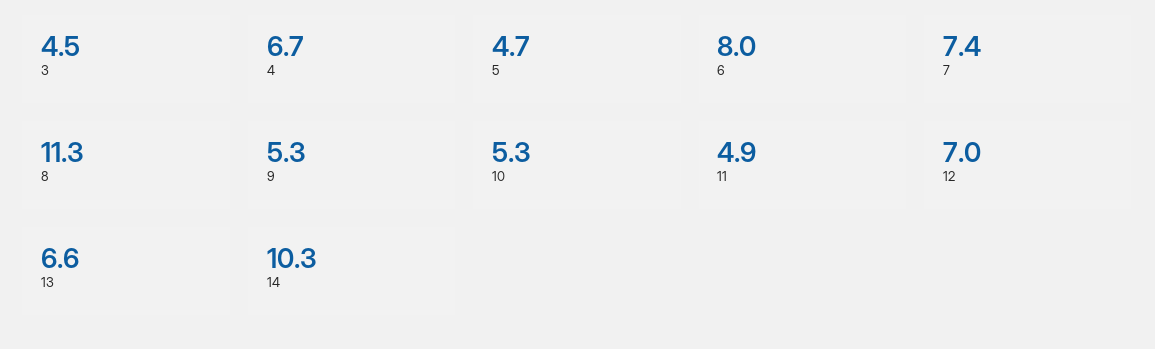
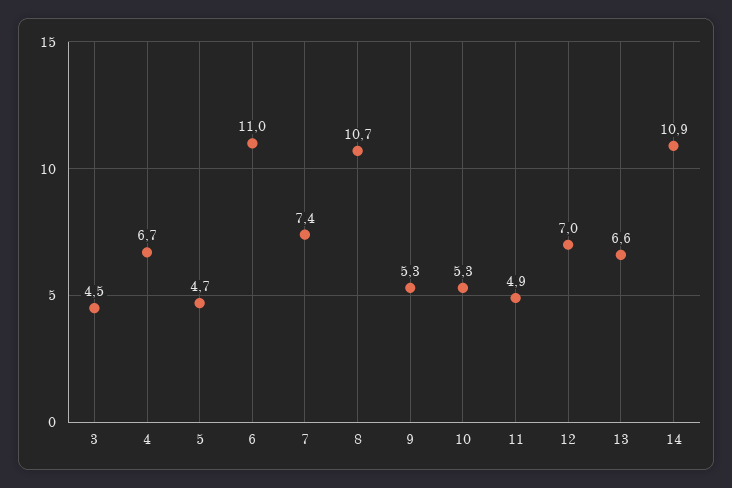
6: 8 -> 11
8: 11.3 -> 10.7
14: 10.3 -> 10.9

